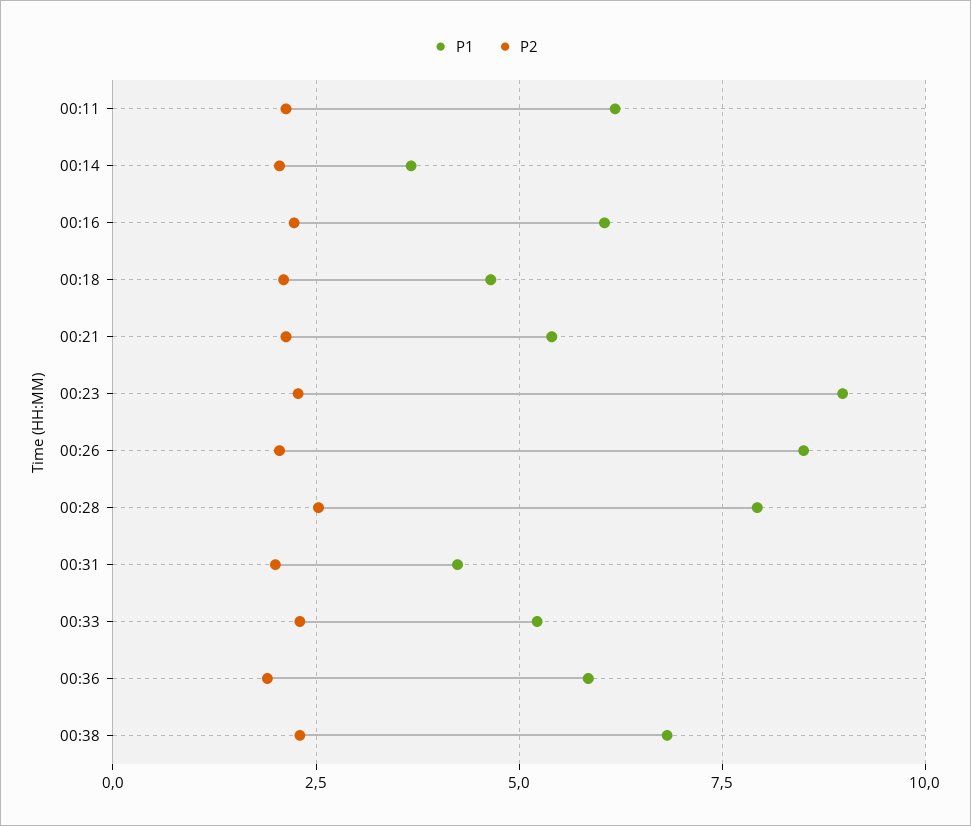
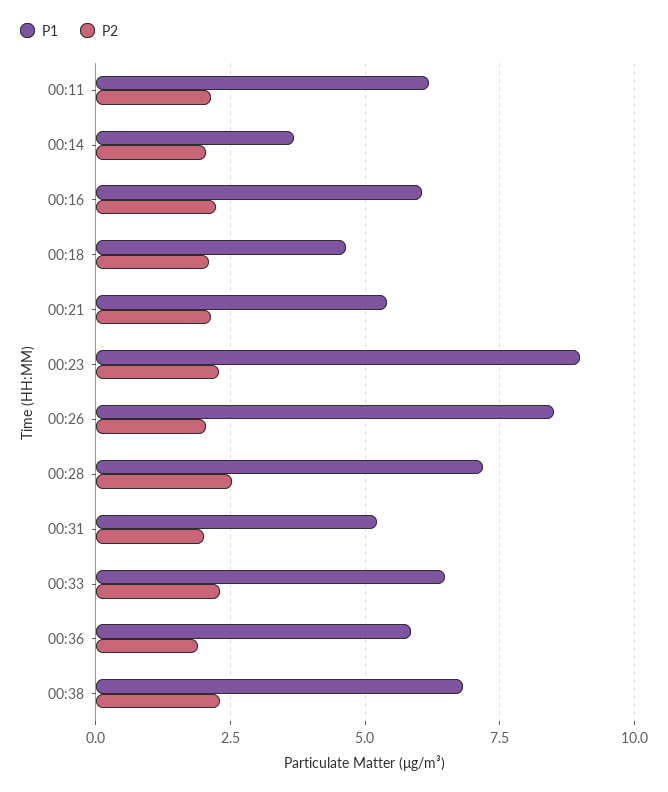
P1, 00:28: 8 -> 7.25
P1, 00:31: 4.25 -> 5.25
P1, 00:33: 5.25 -> 6.5

